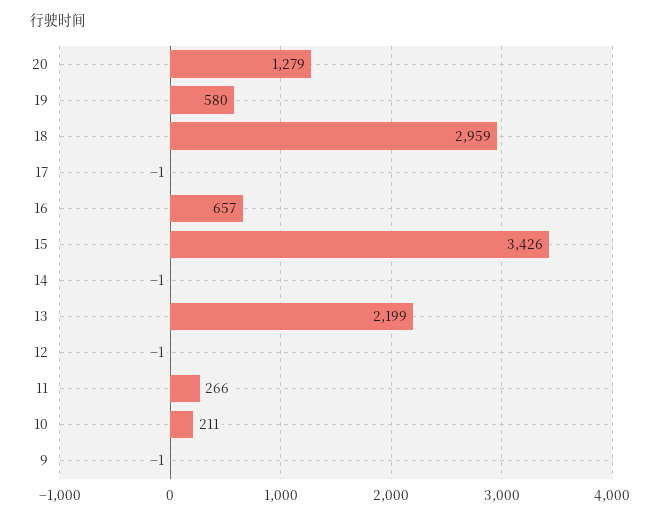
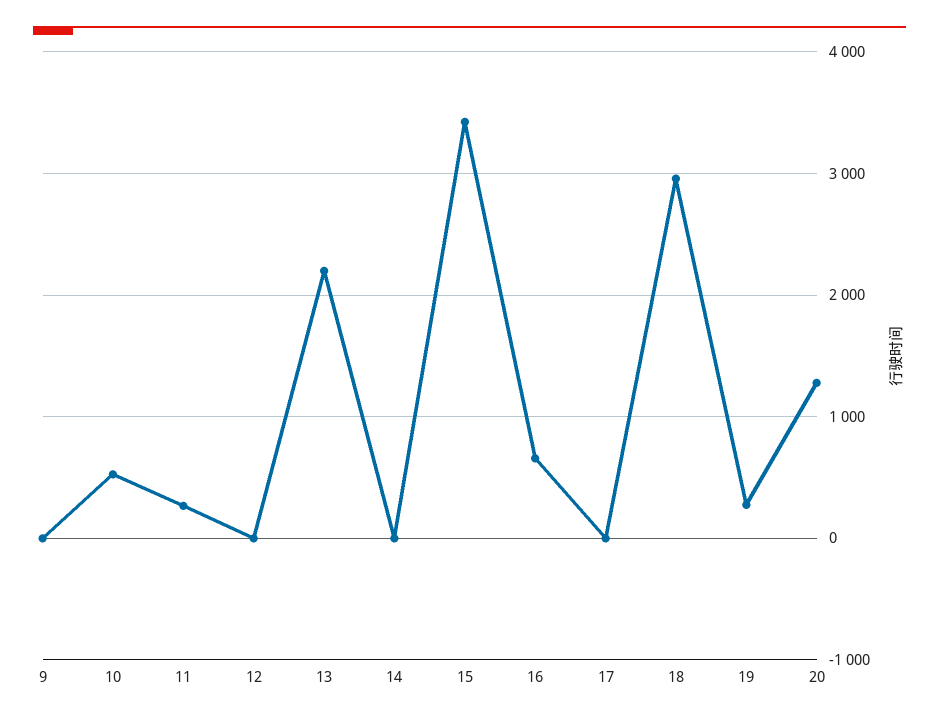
19: 580 -> 300
10: 211 -> 500

